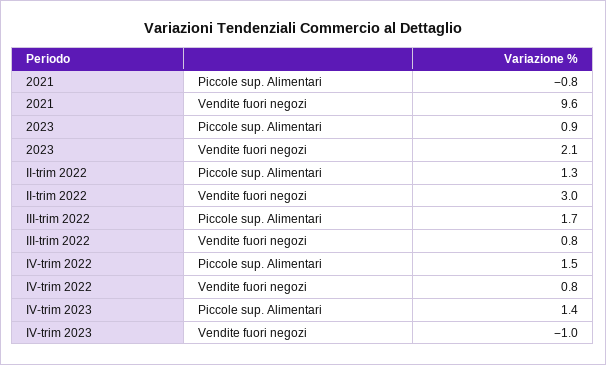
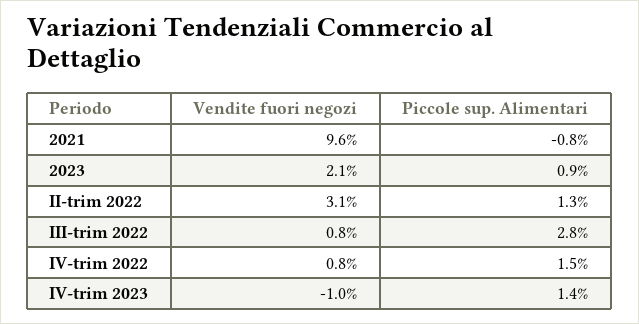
II-trim 2022, Vendite fuori negozi: 3 -> 3.1
III-trim 2022, Piccole sup. Alimentari: 1.7 -> 2.8

